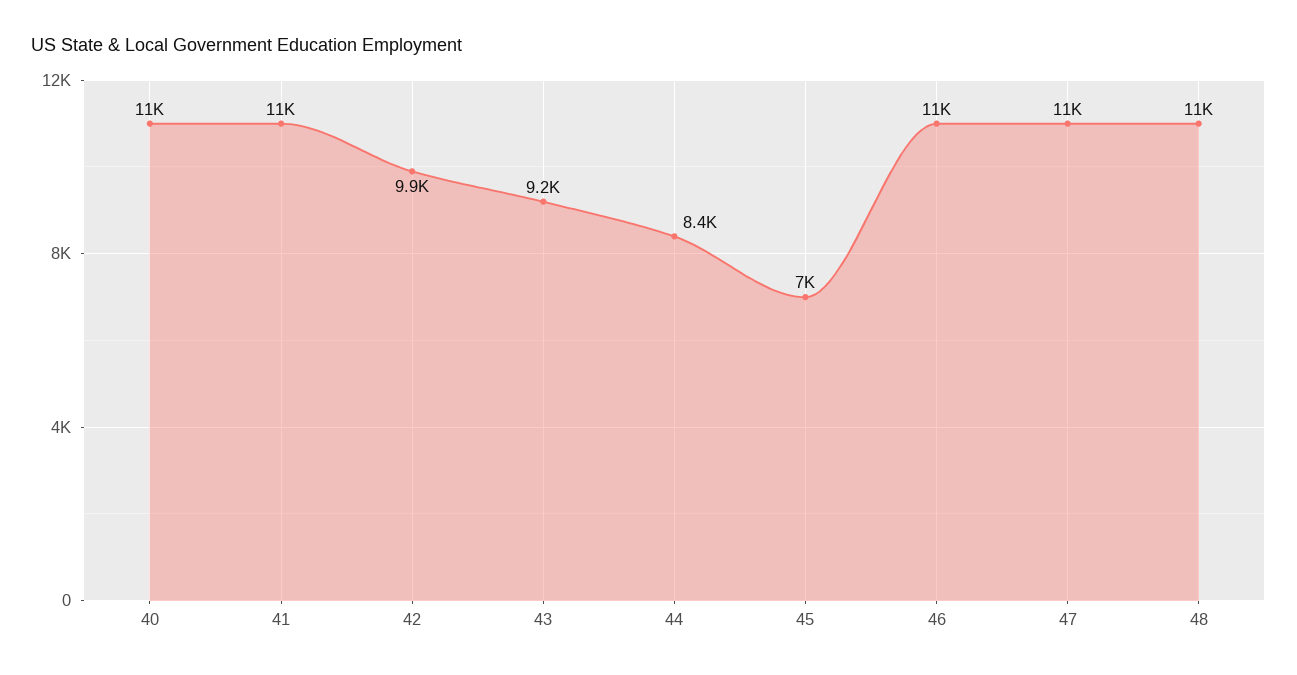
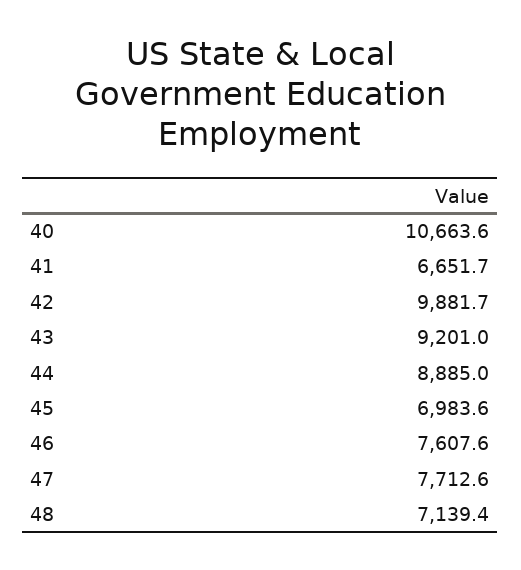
41: 11000 -> 6651.7
44: 8400 -> 8885
46: 11000 -> 7607.6
47: 11000 -> 7712.6
48: 11000 -> 7139.4

